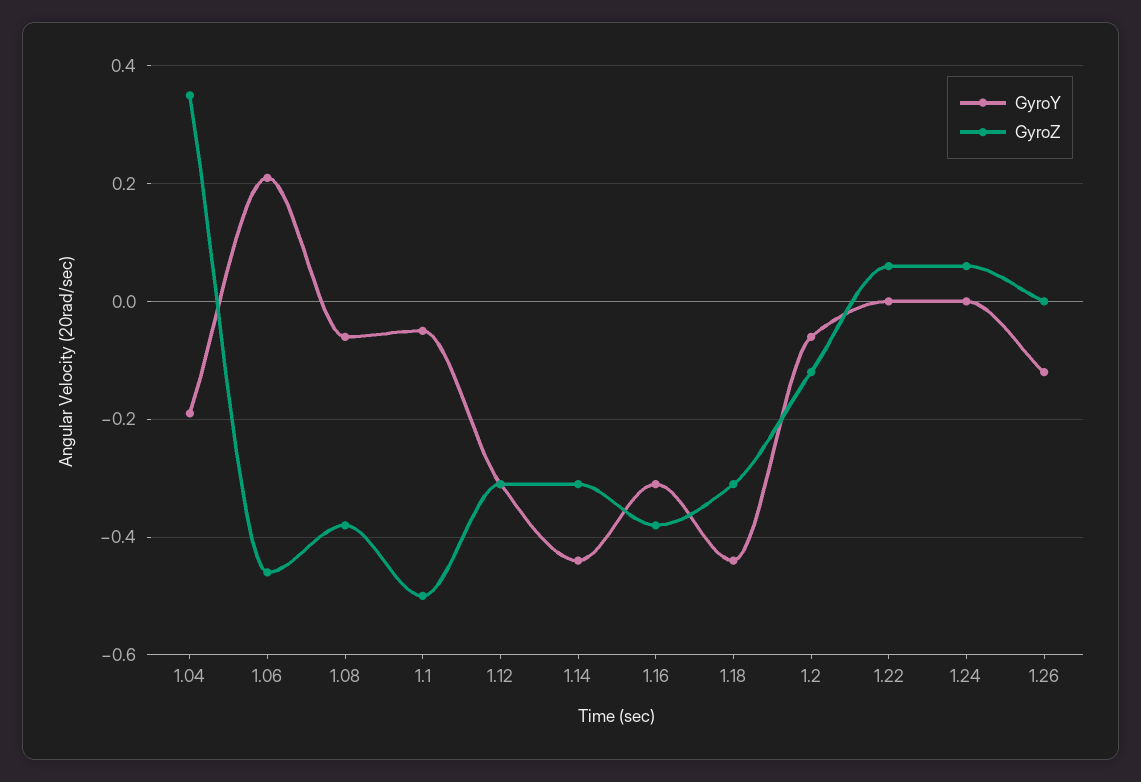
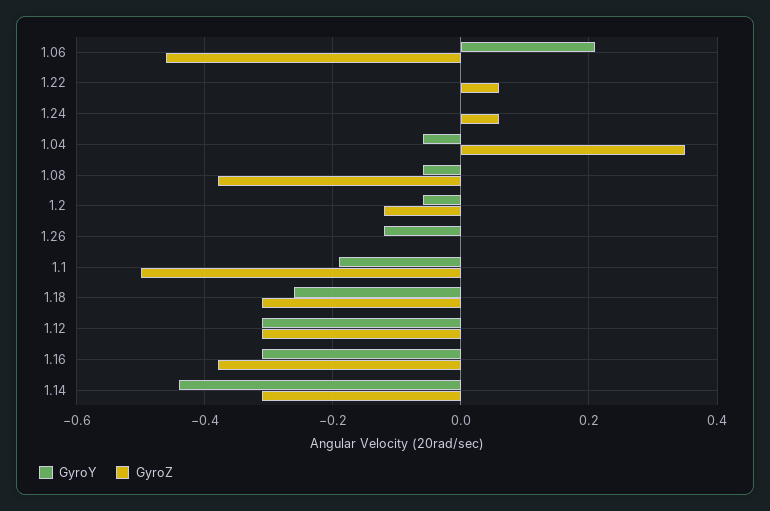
GyroY, 1.04: -0.2 -> -0.05
GyroY, 1.1: -0.05 -> -0.2
GyroY, 1.18: -0.45 -> -0.25

